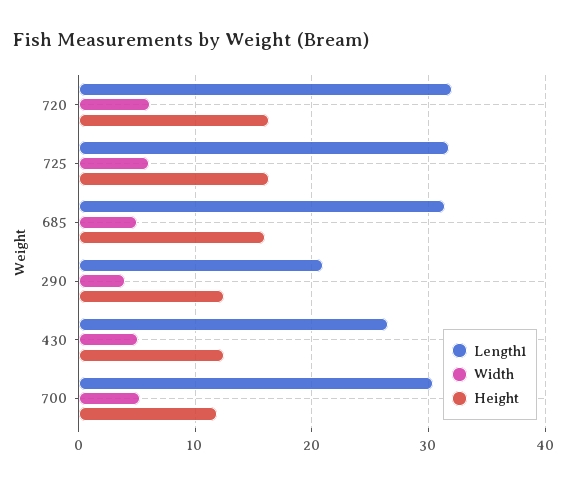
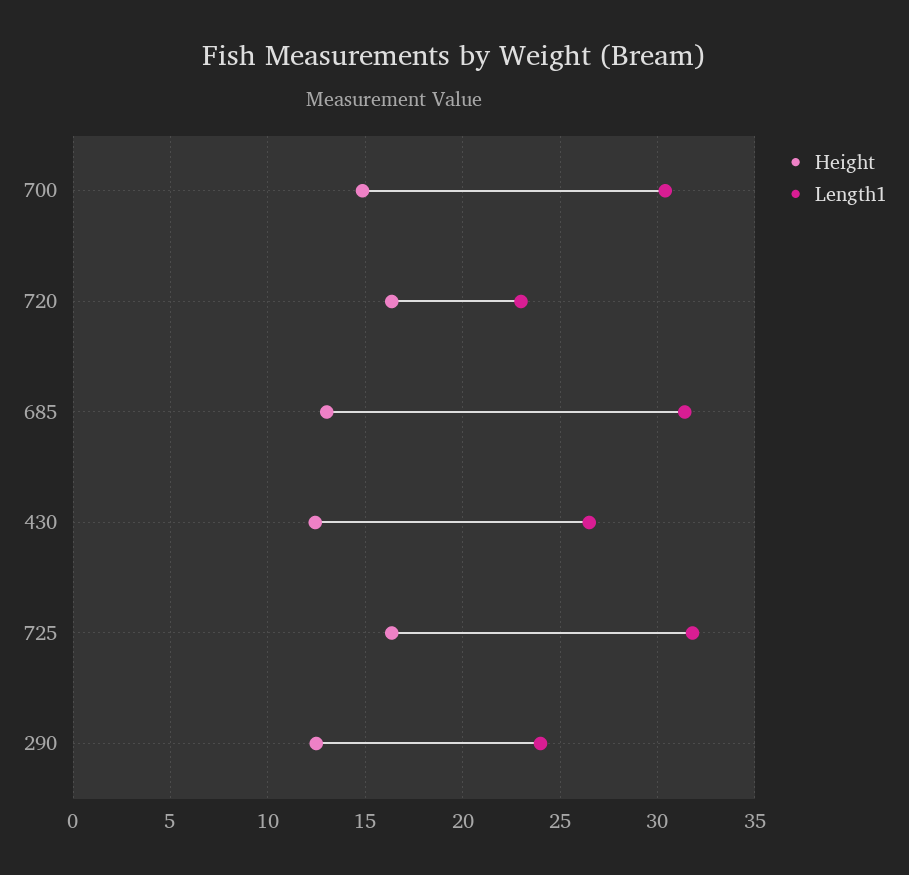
Length1, 720: 32 -> 23
Width, 720: 6 -> none
Width, 725: 6 -> none
Width, 685: 5 -> none
Height, 685: 16 -> 13
Length1, 290: 21 -> 24
Width, 290: 4 -> none
Width, 430: 5 -> none
Width, 700: 5 -> none
Height, 700: 12 -> 15

